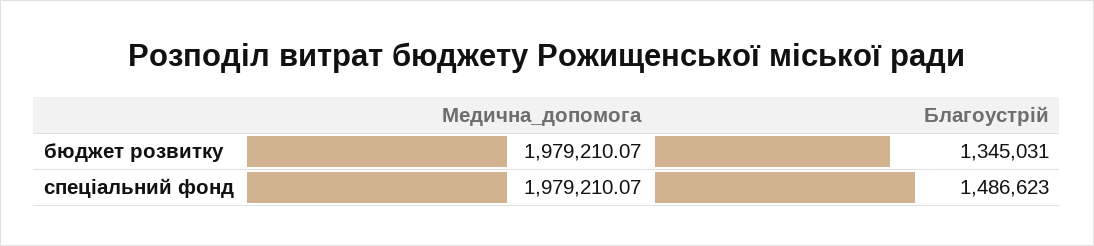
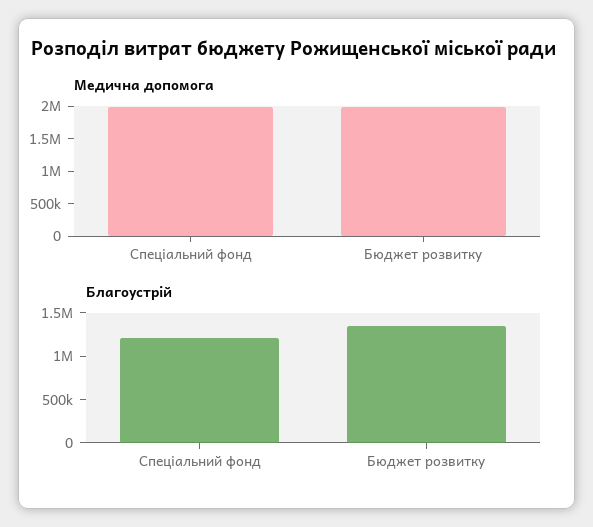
Благоустрій, спеціальний фонд: 1486623 -> 1200000

